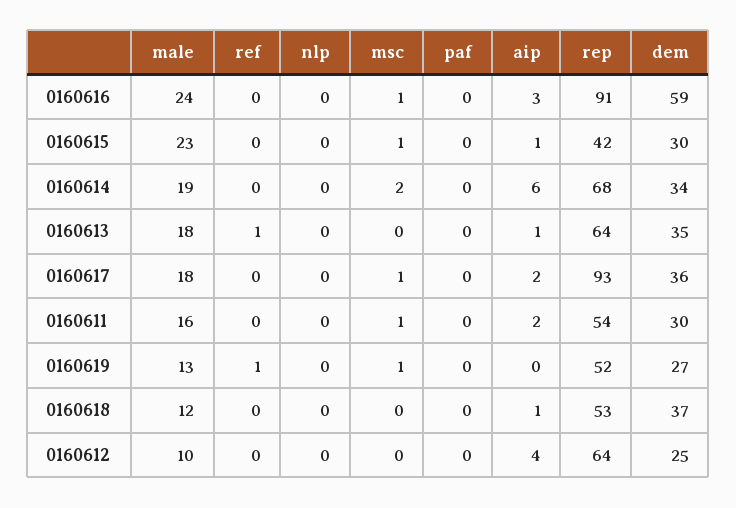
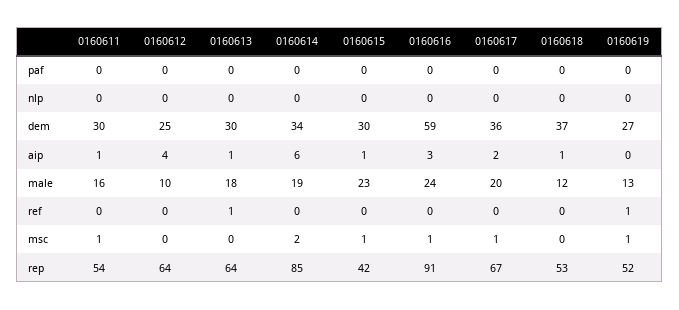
rep, 0160614: 68 -> 85
dem, 0160613: 35 -> 30
male, 0160617: 18 -> 20
rep, 0160617: 93 -> 67
aip, 0160611: 2 -> 1

